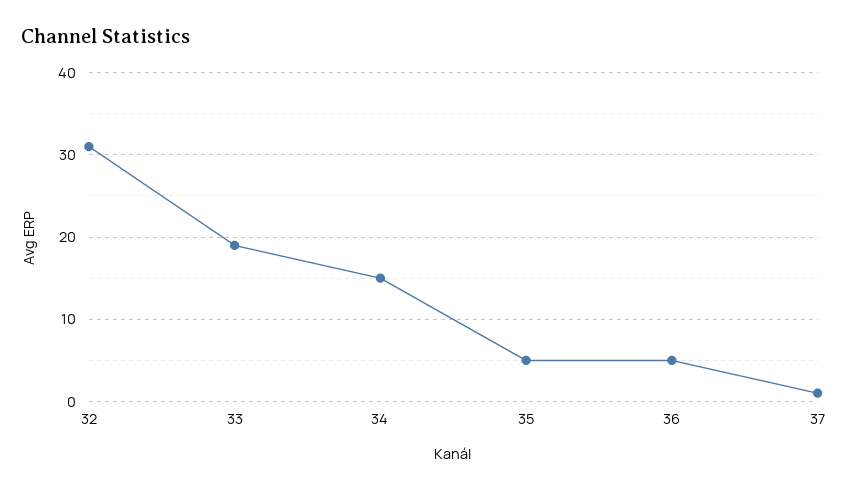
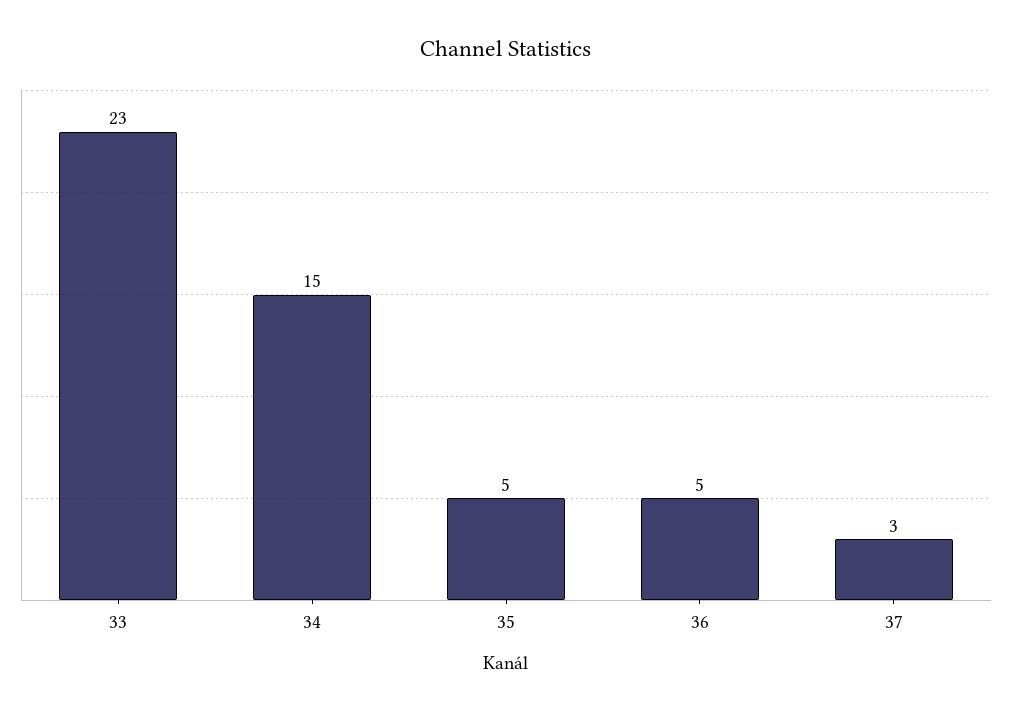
32: 31 -> none
33: 19 -> 23
37: 1 -> 3

